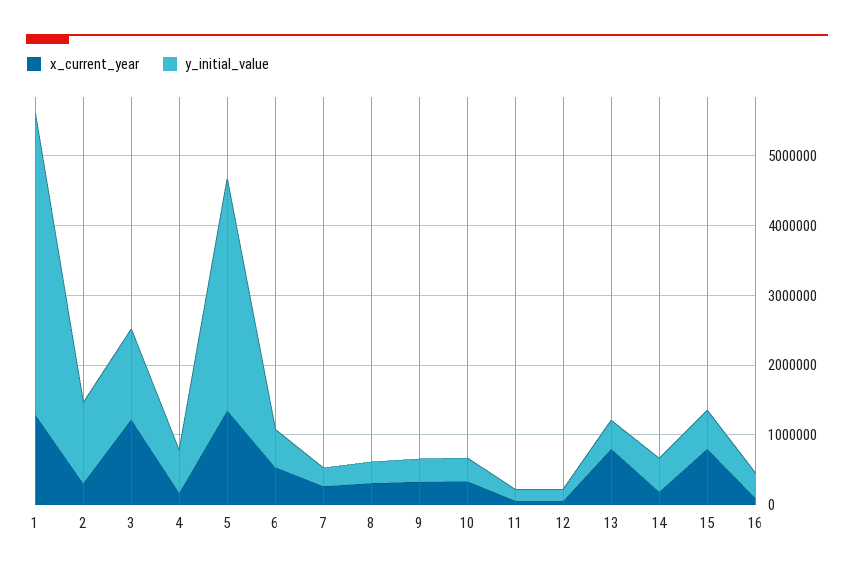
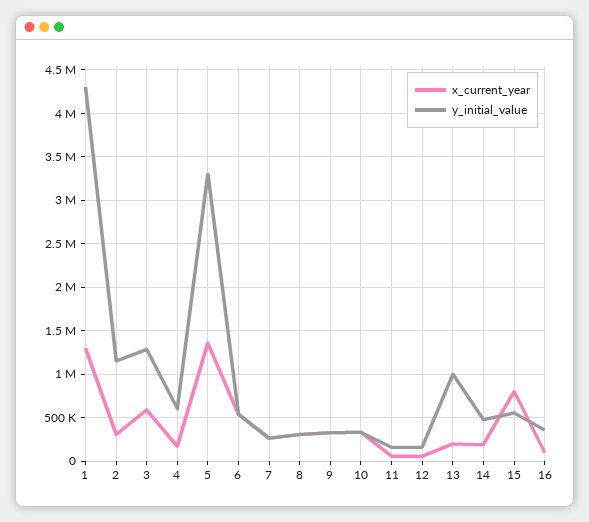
x_current_year, 3: 1200000 -> 600000
x_current_year, 13: 800000 -> 200000
y_initial_value, 13: 400000 -> 1000000

